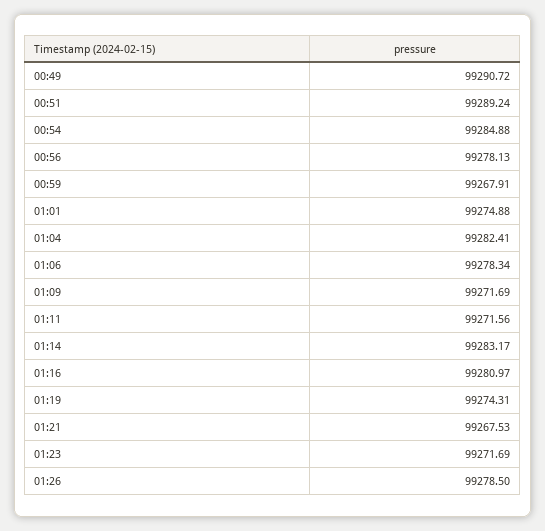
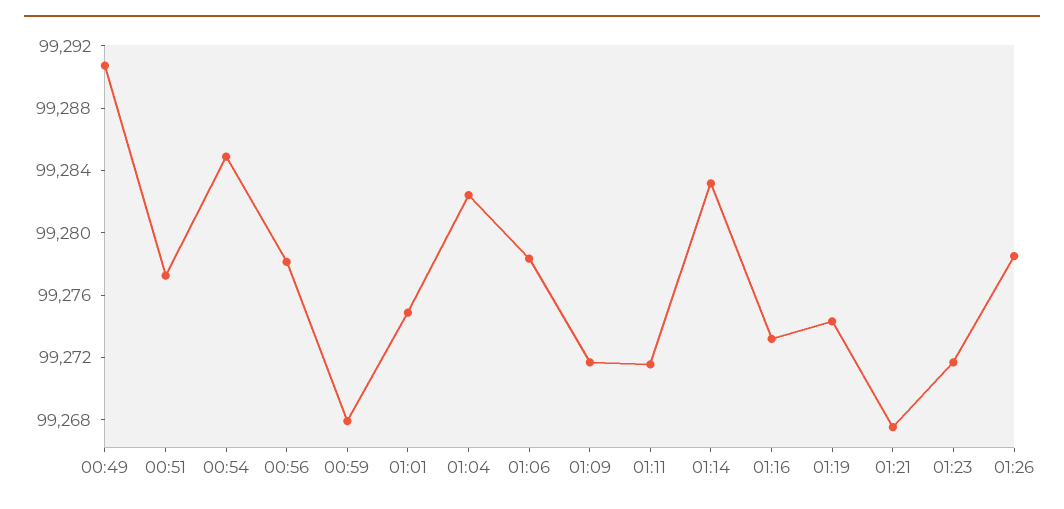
00:51: 99289.24 -> 99277
01:16: 99280.97 -> 99273

